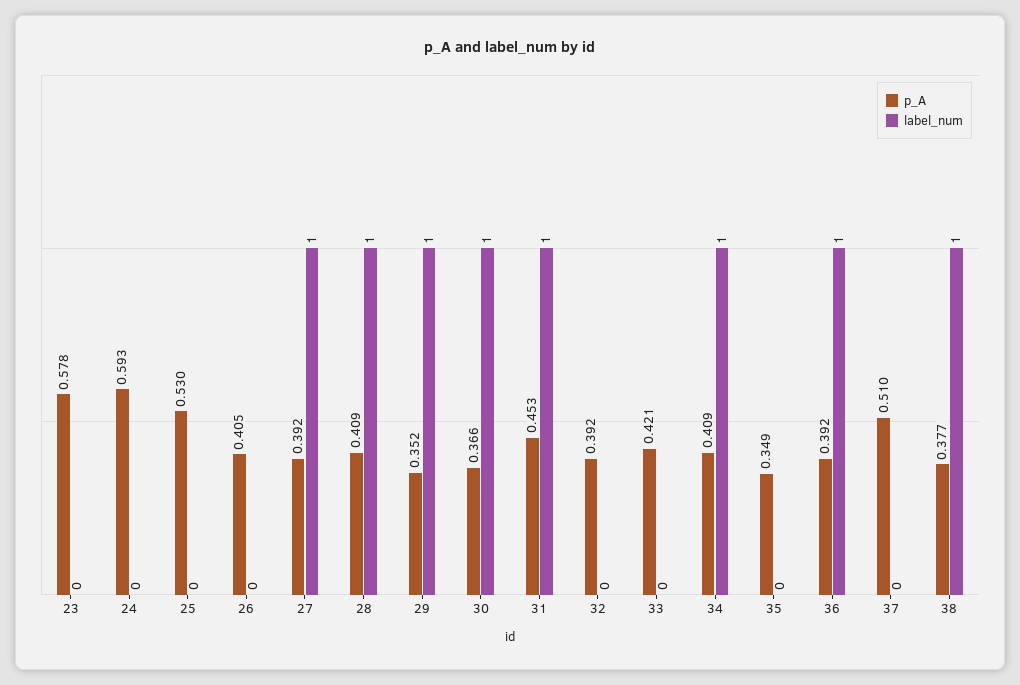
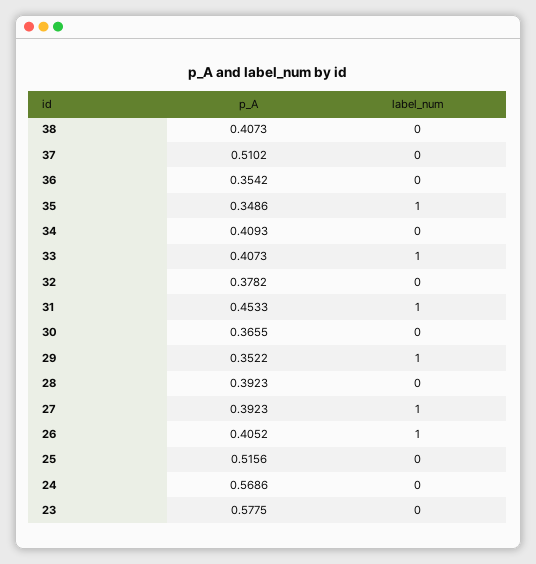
p_A, 24: 0.593 -> 0.5686
p_A, 25: 0.53 -> 0.5156
label_num, 26: 0 -> 1
p_A, 28: 0.409 -> 0.3923
label_num, 28: 1 -> 0
label_num, 30: 1 -> 0
p_A, 32: 0.392 -> 0.3782
p_A, 33: 0.421 -> 0.4073
label_num, 33: 0 -> 1
label_num, 34: 1 -> 0
label_num, 35: 0 -> 1
p_A, 36: 0.392 -> 0.3542
label_num, 36: 1 -> 0
p_A, 38: 0.377 -> 0.4073
label_num, 38: 1 -> 0

